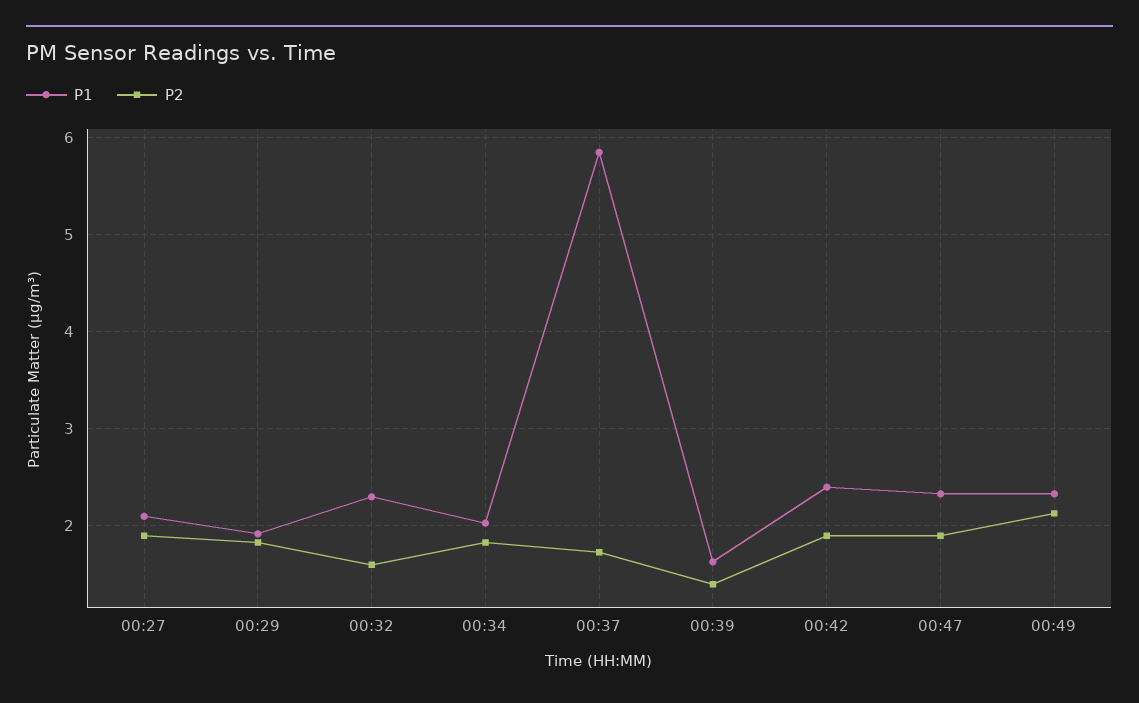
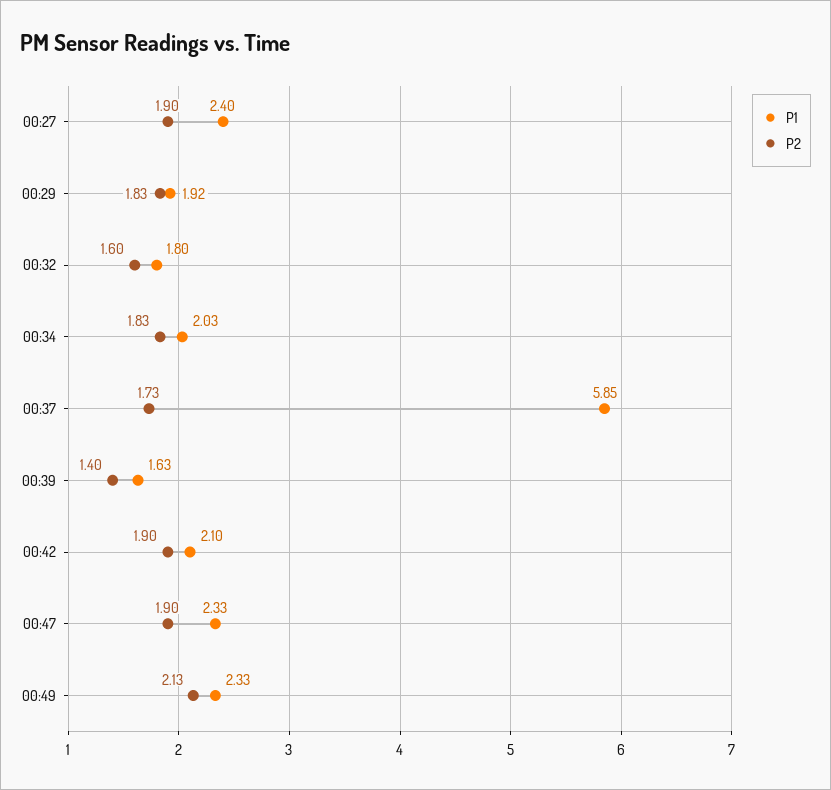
P1, 00:27: 2.1 -> 2.4
P1, 00:32: 2.3 -> 1.8
P1, 00:42: 2.4 -> 2.1

